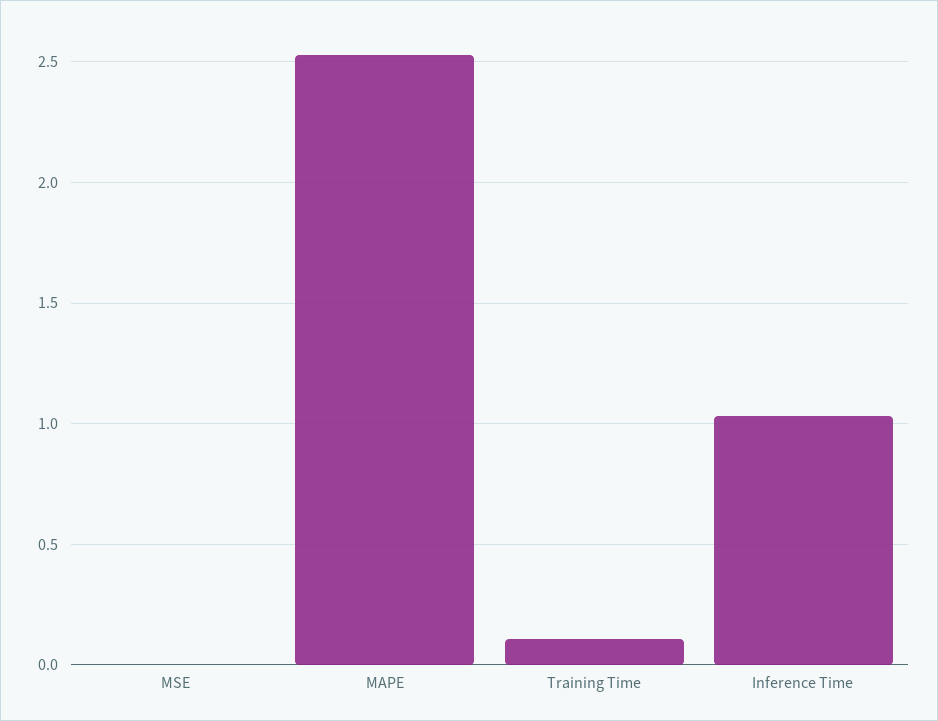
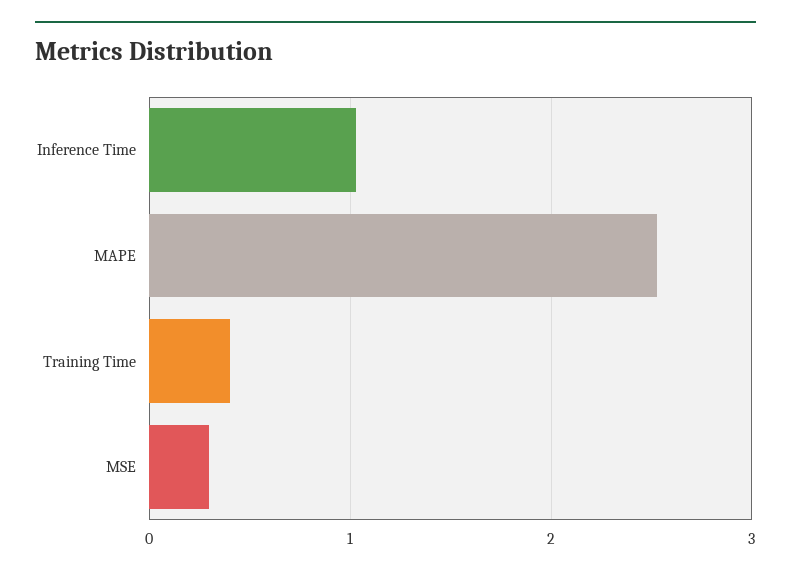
MSE: 0 -> 0.3
Training Time: 0.1 -> 0.4

